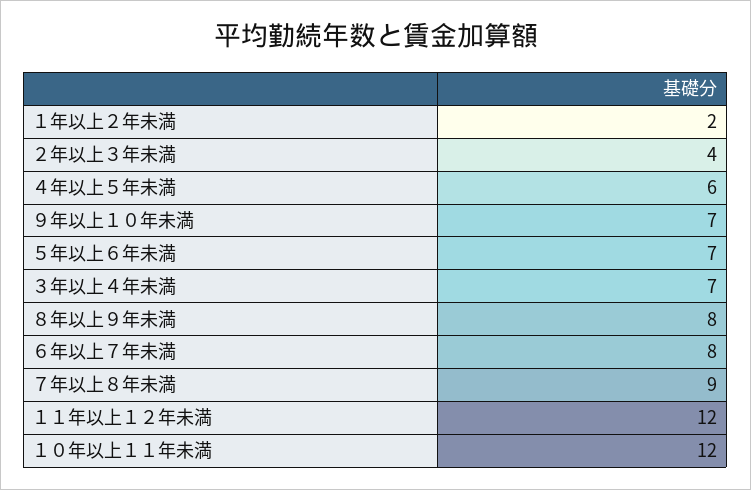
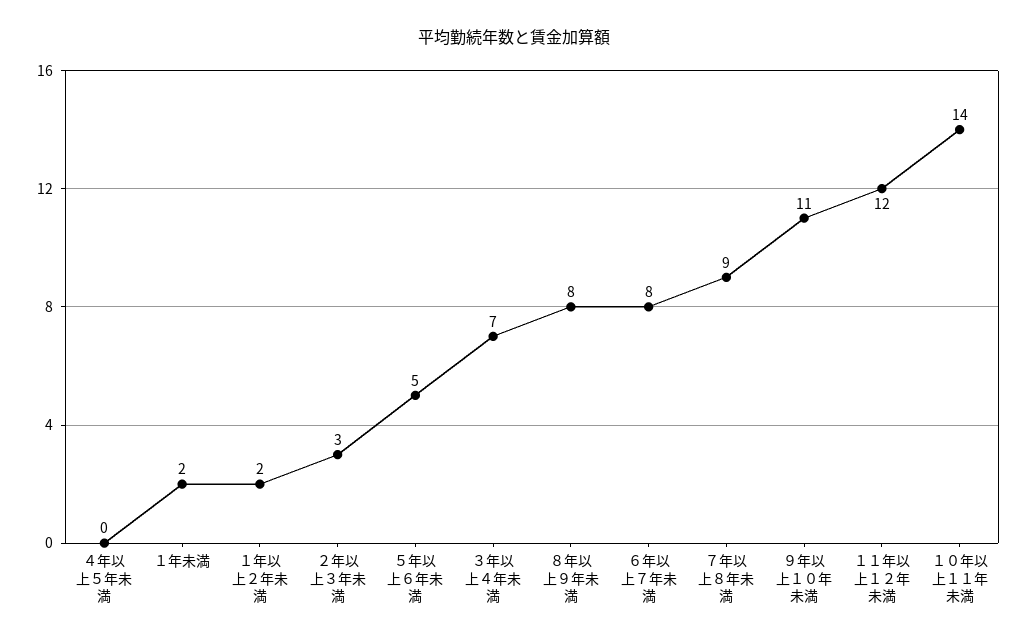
２年以上３年未満: 4 -> 3
４年以上５年未満: 6 -> 0
９年以上１０年未満: 7 -> 11
５年以上６年未満: 7 -> 5
１０年以上１１年未満: 12 -> 14
１年未満: none -> 2

